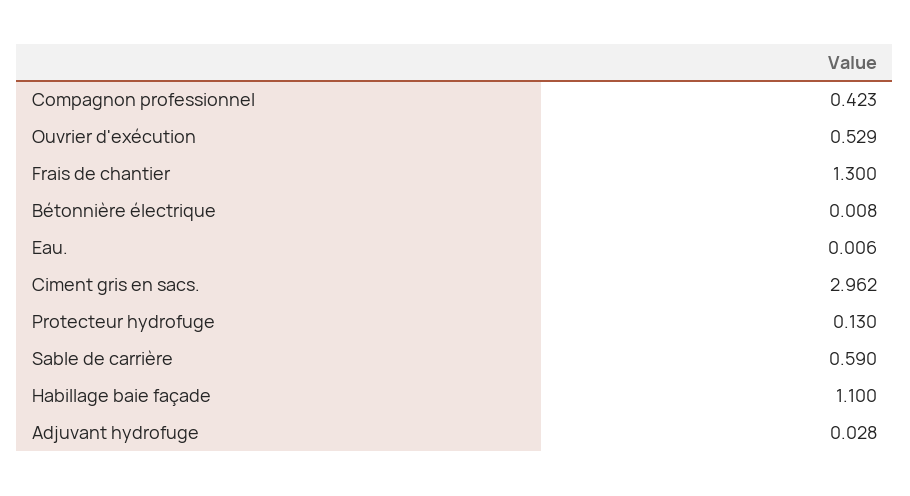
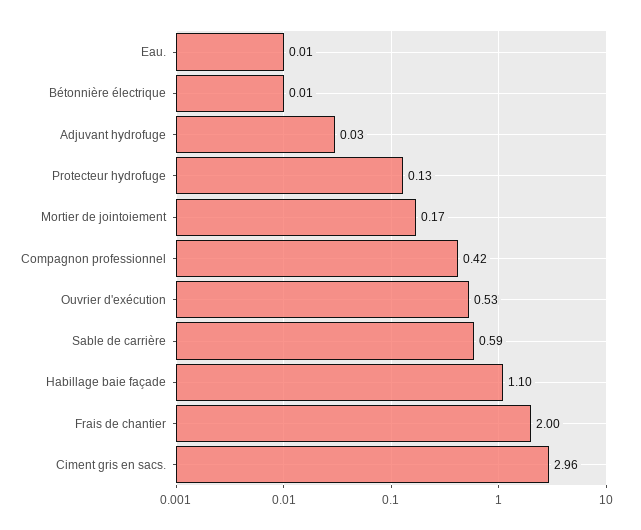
Frais de chantier: 1.3 -> 2
Mortier de jointoiement: none -> 0.17

